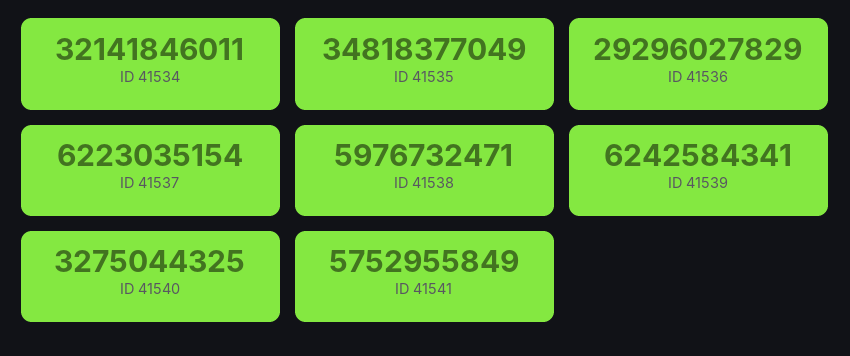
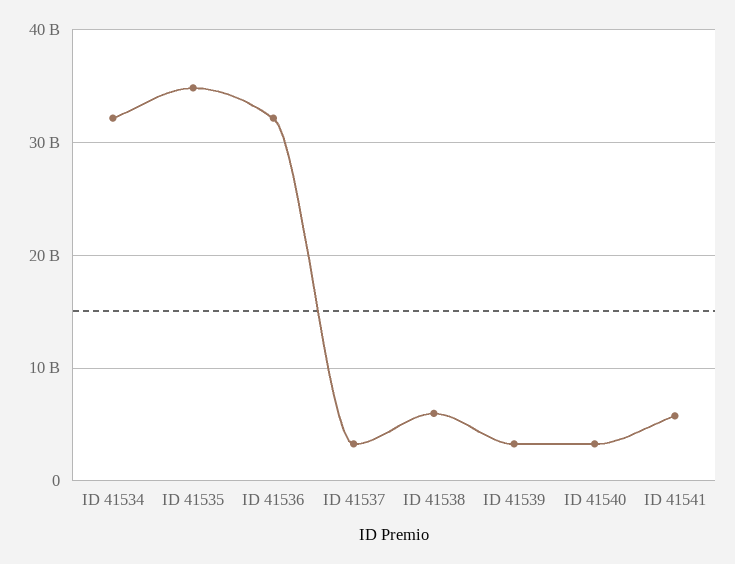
ID 41536: 29296027829 -> 32000000000
ID 41537: 6223035154 -> 3000000000
ID 41539: 6242584341 -> 3000000000

